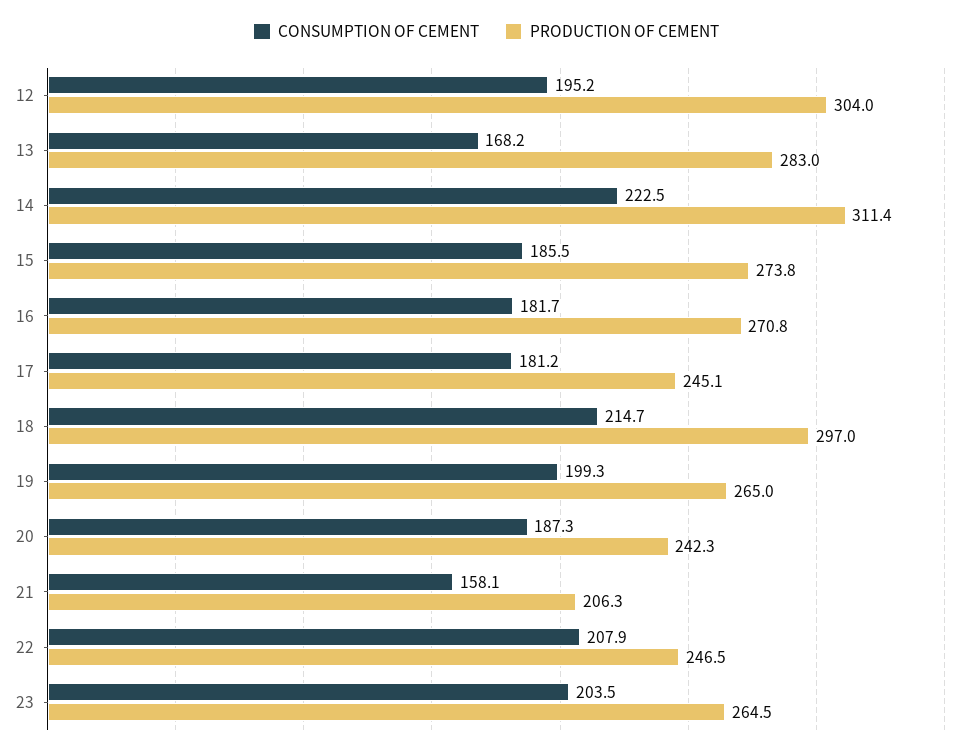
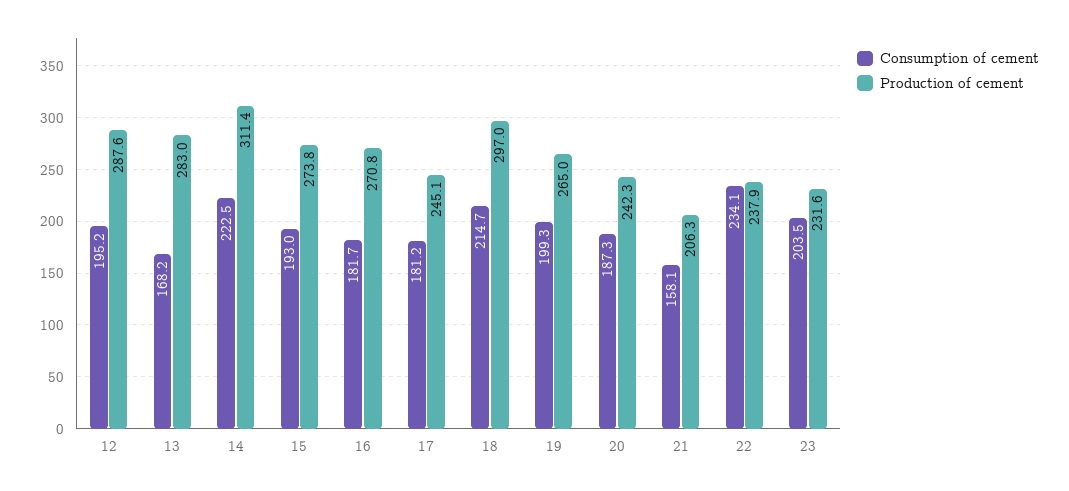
PRODUCTION OF CEMENT, 12: 304 -> 287.6
CONSUMPTION OF CEMENT, 15: 185.5 -> 193
CONSUMPTION OF CEMENT, 22: 207.9 -> 234.1
PRODUCTION OF CEMENT, 22: 246.5 -> 237.9
PRODUCTION OF CEMENT, 23: 264.5 -> 231.6

